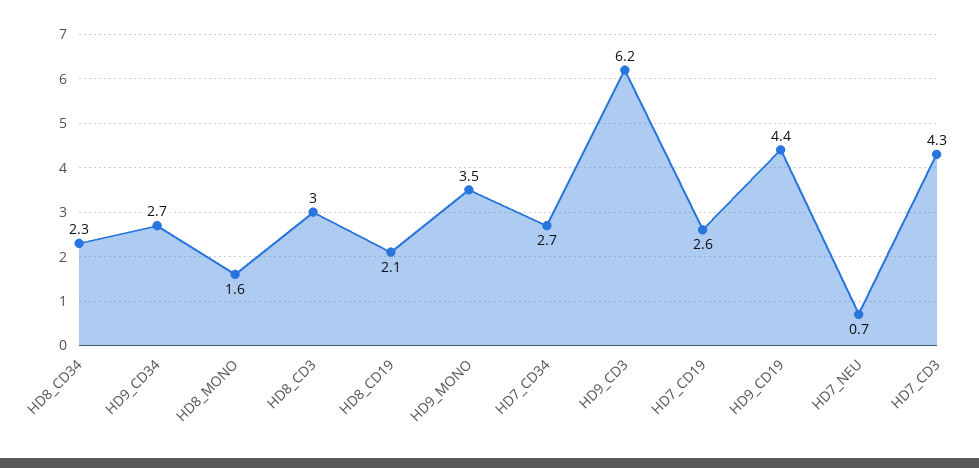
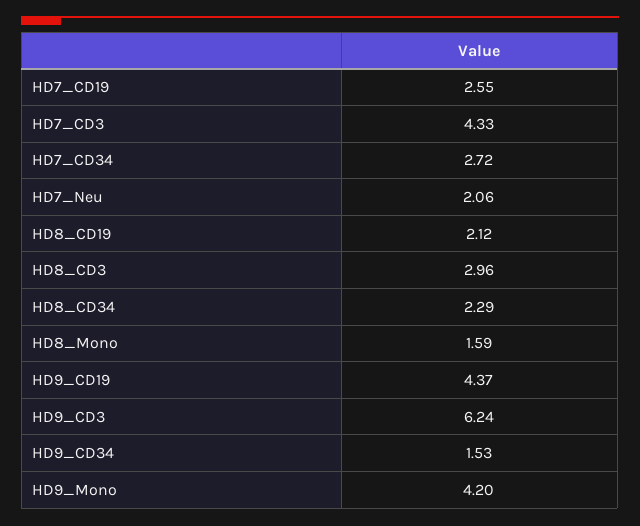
HD9_CD34: 2.7 -> 1.53
HD9_MONO: 3.5 -> 4.2
HD7_NEU: 0.7 -> 2.06

